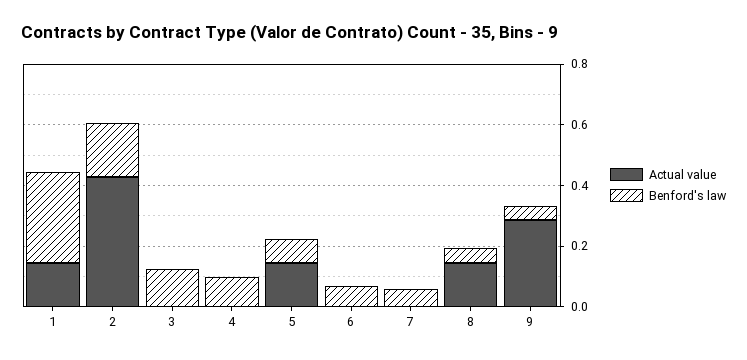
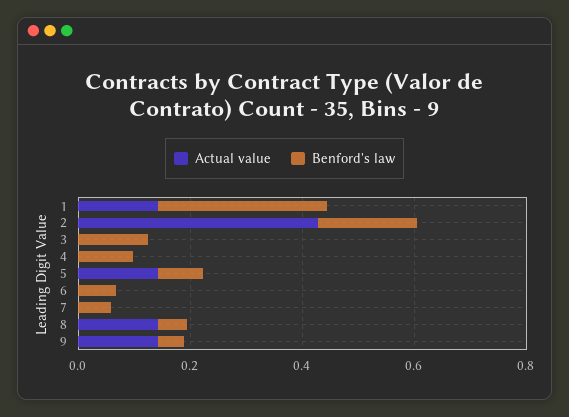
Actual value, 9: 0.3 -> 0.15

